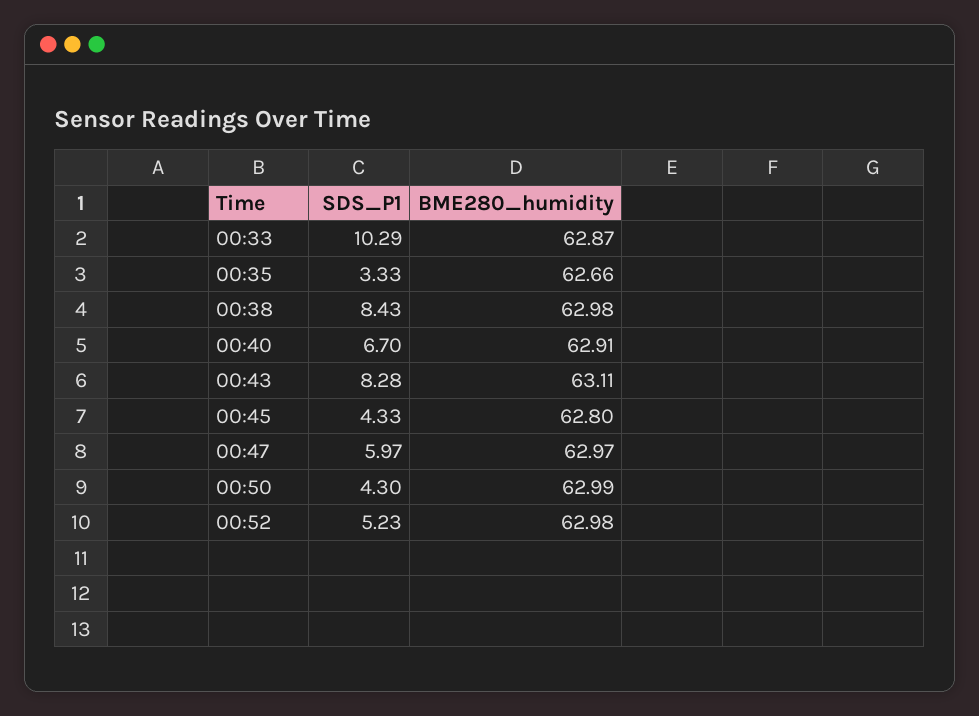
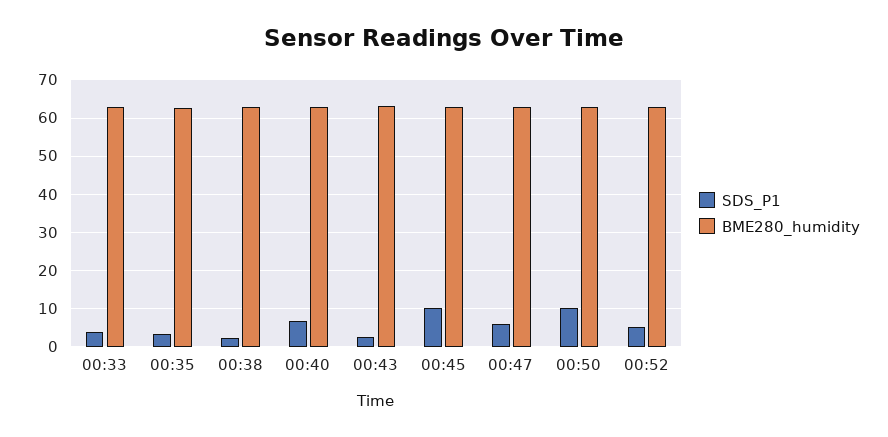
SDS_P1, 00:33: 10.29 -> 4
SDS_P1, 00:38: 8.43 -> 2
SDS_P1, 00:43: 8.28 -> 2
SDS_P1, 00:45: 4.33 -> 10
SDS_P1, 00:50: 4.3 -> 10

